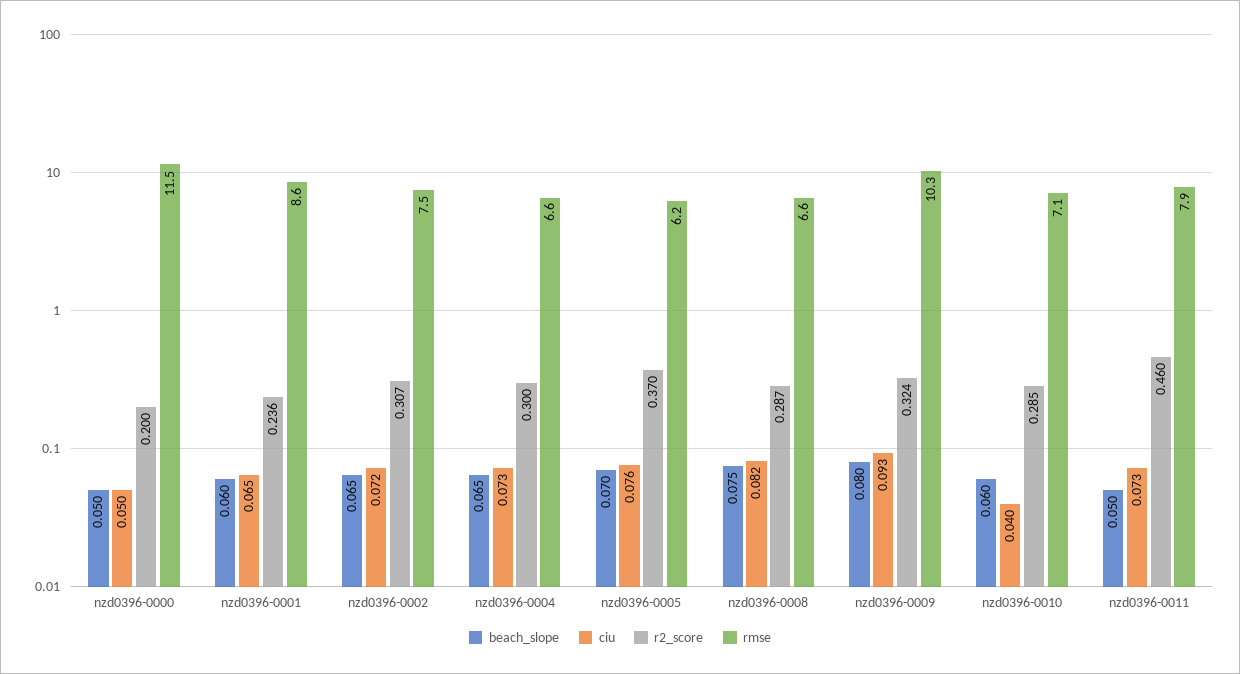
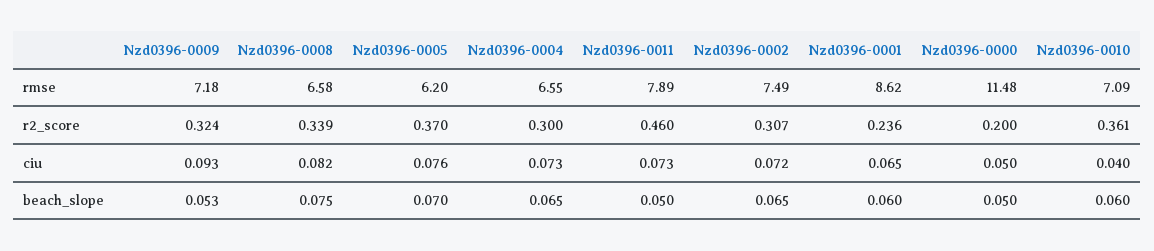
r2_score, nzd0396-0008: 0.287 -> 0.339
beach_slope, nzd0396-0009: 0.08 -> 0.053
rmse, nzd0396-0009: 10.3 -> 7.18
r2_score, nzd0396-0010: 0.285 -> 0.361

